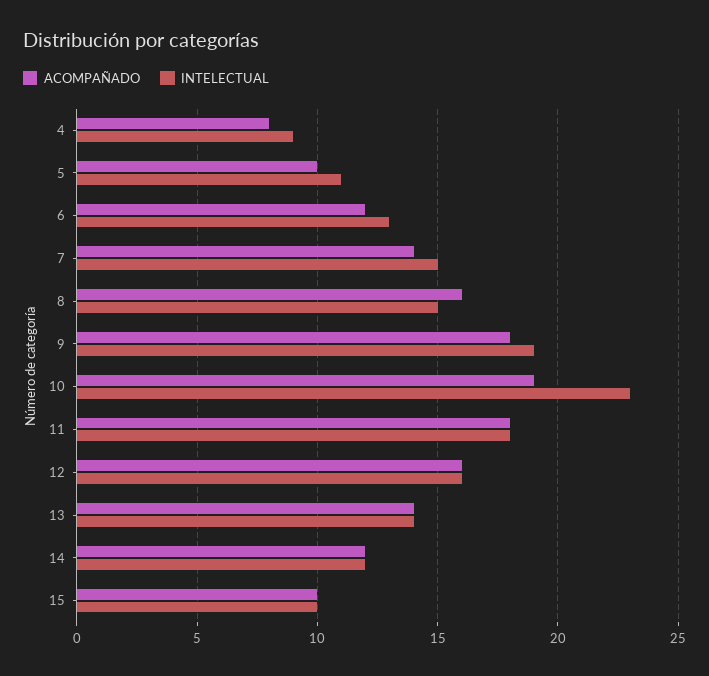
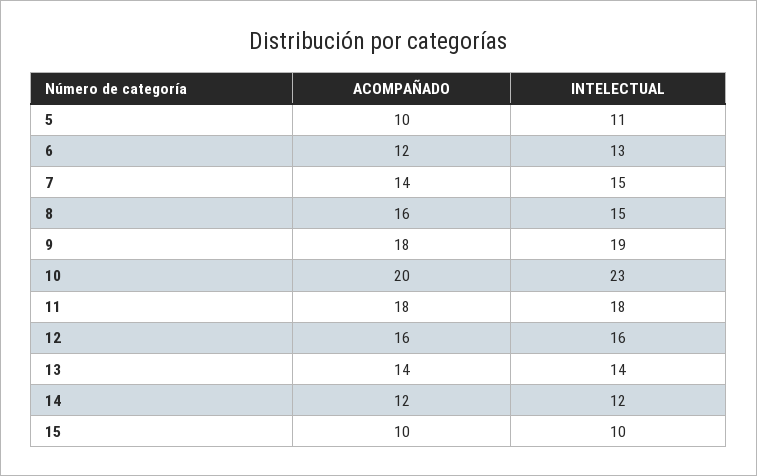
ACOMPAÑADO, 4: 8 -> none
INTELECTUAL, 4: 9 -> none
ACOMPAÑADO, 10: 19 -> 20

